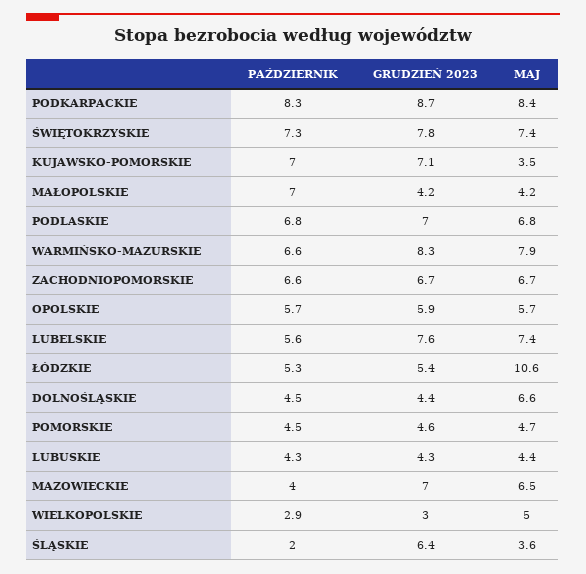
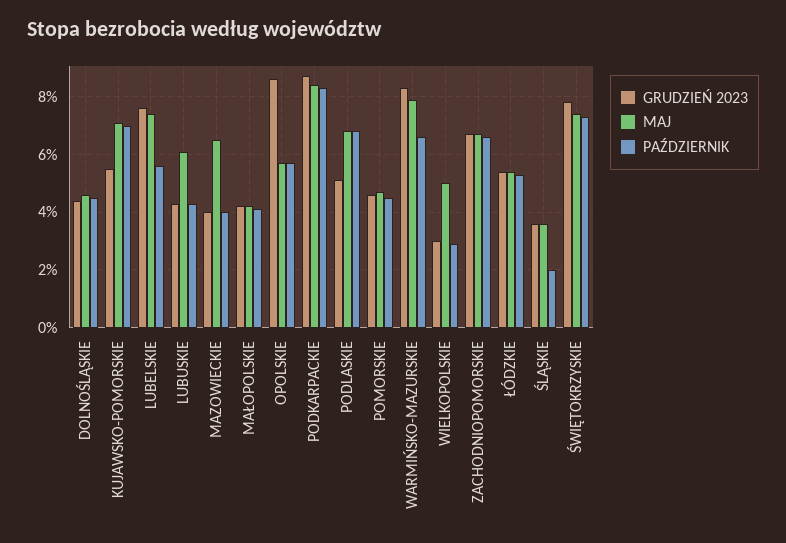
GRUDZIEŃ 2023, KUJAWSKO-POMORSKIE: 7.1 -> 5.5
MAJ, KUJAWSKO-POMORSKIE: 3.5 -> 7
PAŹDZIERNIK, MAŁOPOLSKIE: 7 -> 4
GRUDZIEŃ 2023, PODLASKIE: 7 -> 5
GRUDZIEŃ 2023, OPOLSKIE: 5.9 -> 8.5
MAJ, ŁÓDZKIE: 10.6 -> 5.5
MAJ, DOLNOŚLĄSKIE: 6.6 -> 4.5
MAJ, LUBUSKIE: 4.4 -> 6
GRUDZIEŃ 2023, MAZOWIECKIE: 7 -> 4
GRUDZIEŃ 2023, ŚLĄSKIE: 6.4 -> 3.5

